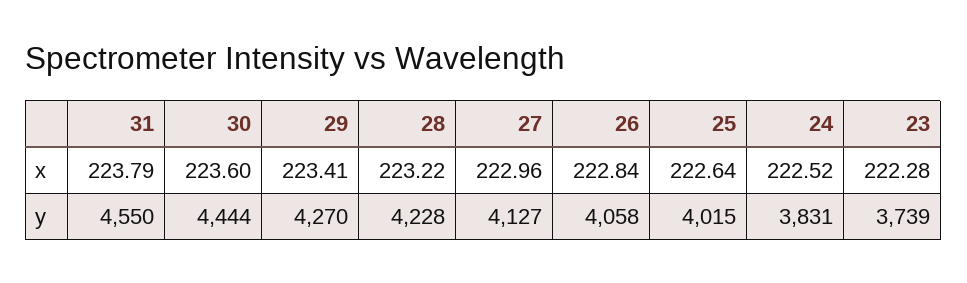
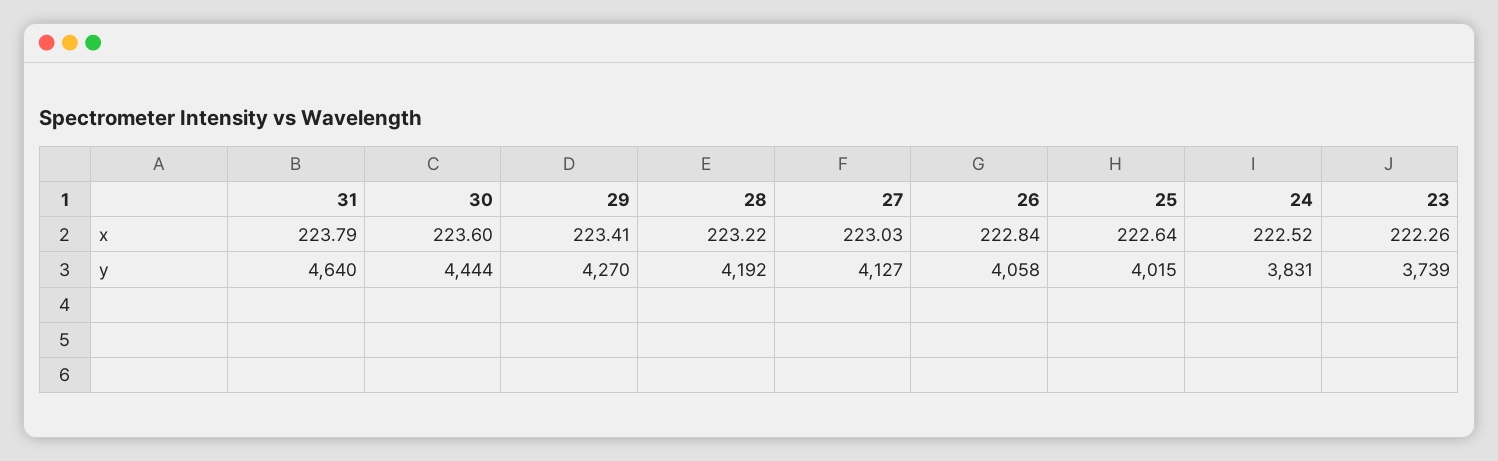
27, x: 222.96 -> 223.03
23, x: 222.28 -> 222.26
31, y: 4550 -> 4640
28, y: 4228 -> 4192

